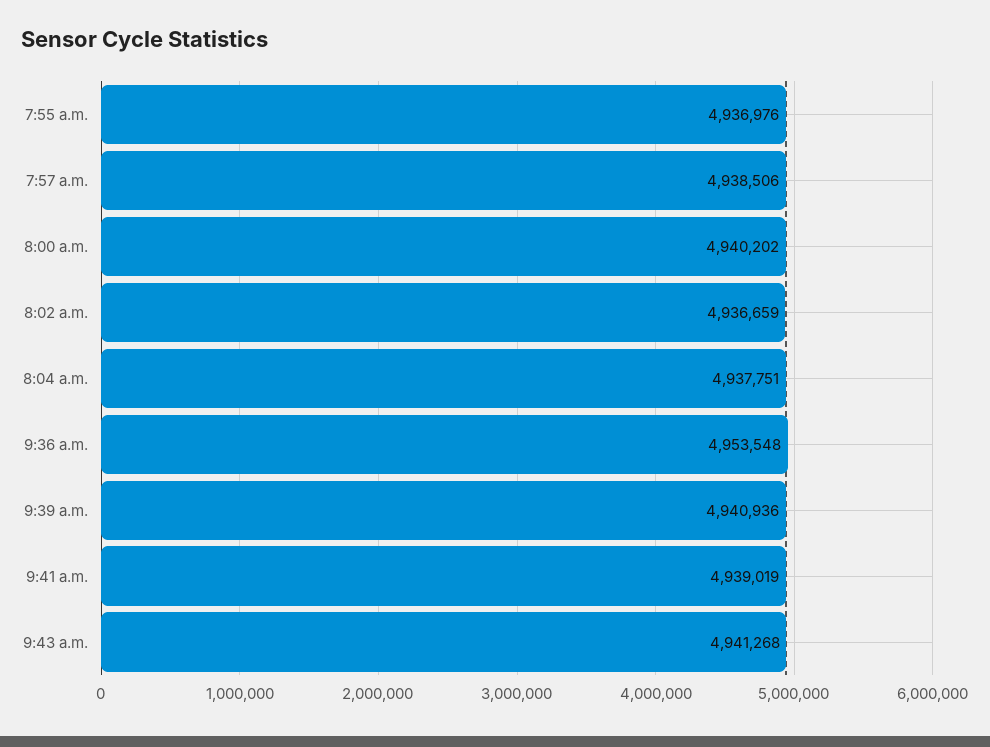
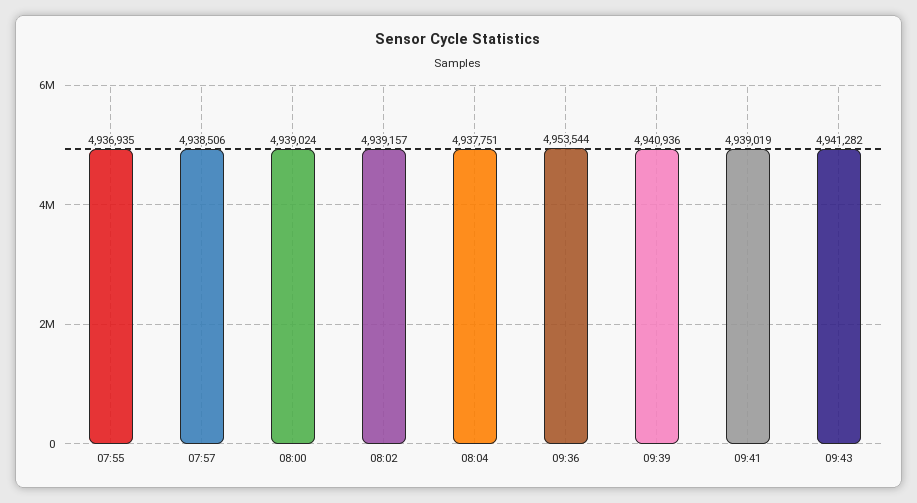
7:55 a.m.: 4936976 -> 4936935
8:00 a.m.: 4940202 -> 4939024
8:02 a.m.: 4936659 -> 4939157
9:36 a.m.: 4953548 -> 4953544
9:43 a.m.: 4941268 -> 4941282

